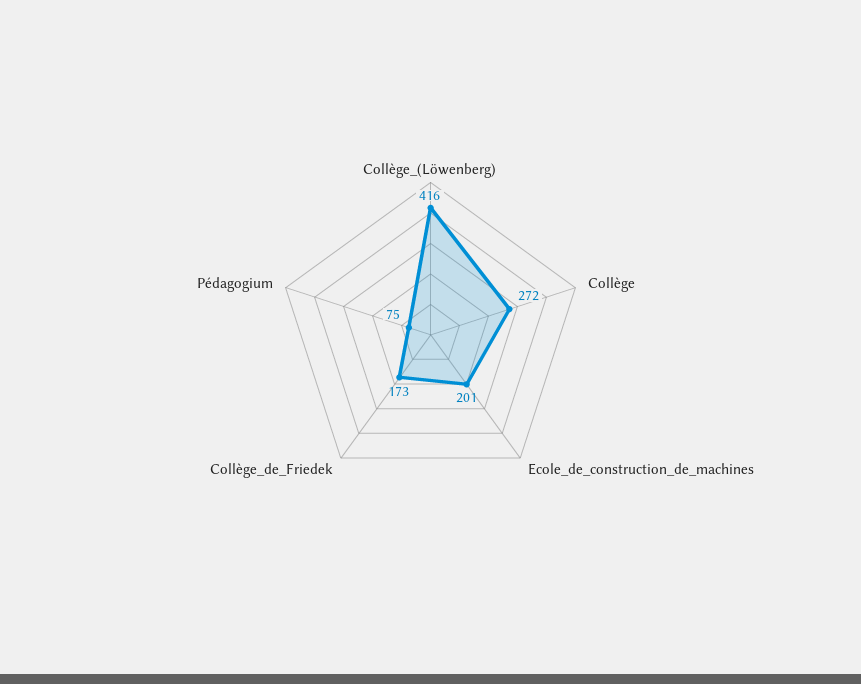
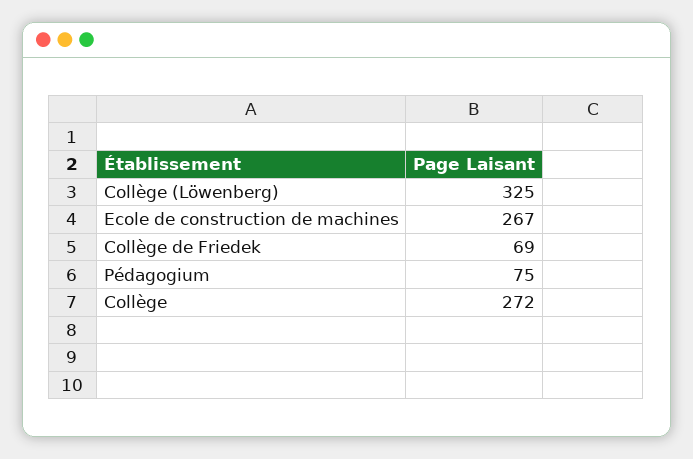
Collège_(Löwenberg): 416 -> 325
Ecole_de_construction_de_machines: 201 -> 267
Collège_de_Friedek: 173 -> 69

